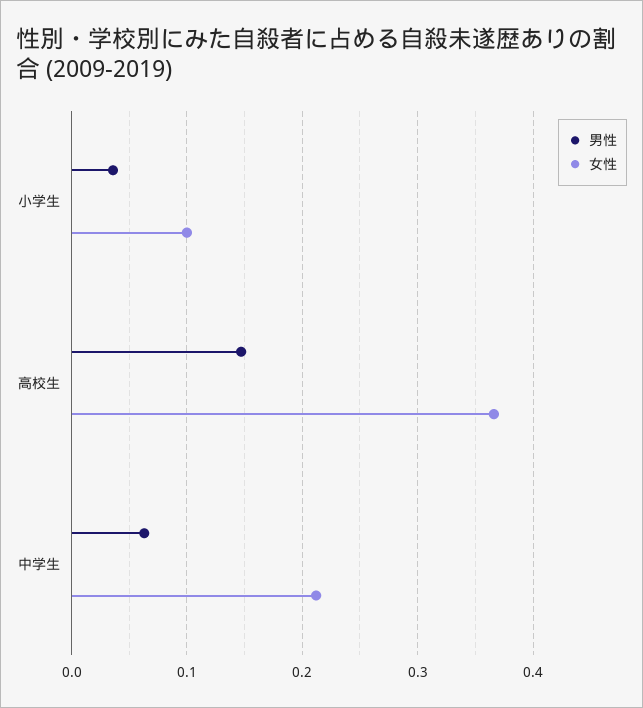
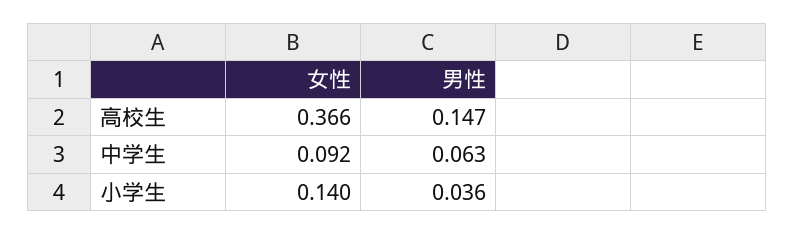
女性, 小学生: 0.1 -> 0.14
女性, 中学生: 0.21 -> 0.092

